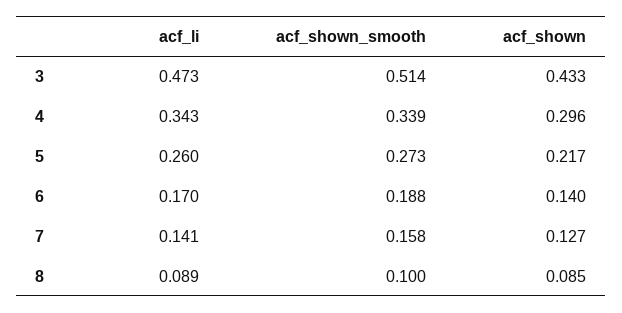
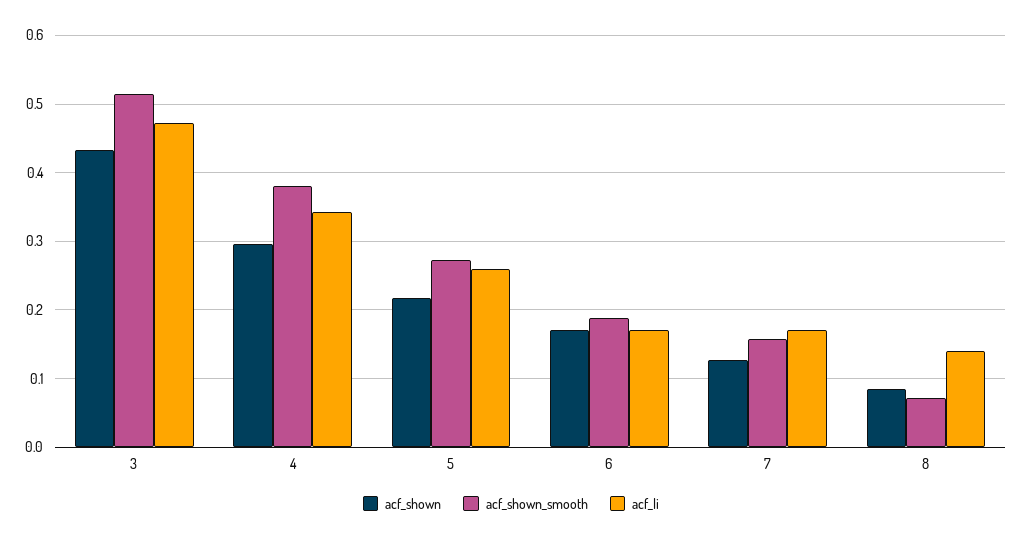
acf_shown_smooth, 4: 0.339 -> 0.38
acf_shown, 6: 0.14 -> 0.17
acf_li, 7: 0.141 -> 0.17
acf_li, 8: 0.089 -> 0.14
acf_shown_smooth, 8: 0.1 -> 0.07

